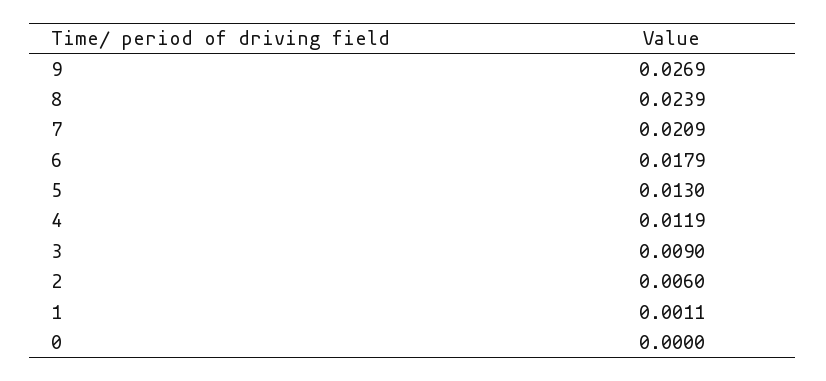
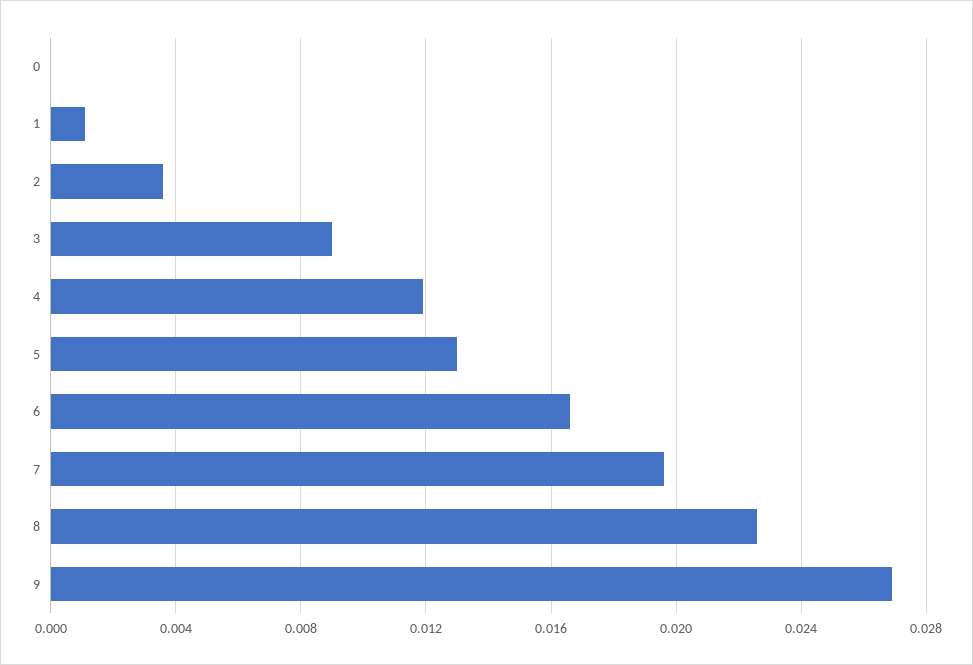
8: 0.0239 -> 0.0225
7: 0.0209 -> 0.0195
6: 0.0179 -> 0.0165
2: 0.006 -> 0.0035

